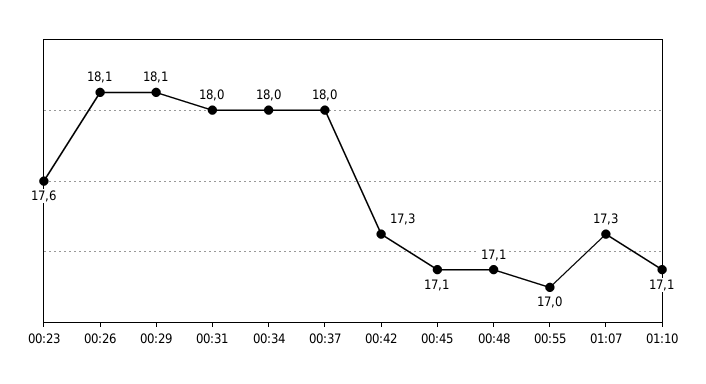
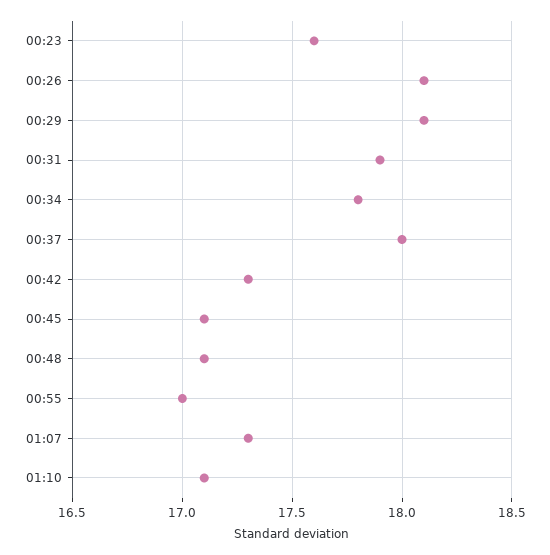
00:31: 18 -> 17.9
00:34: 18 -> 17.8

